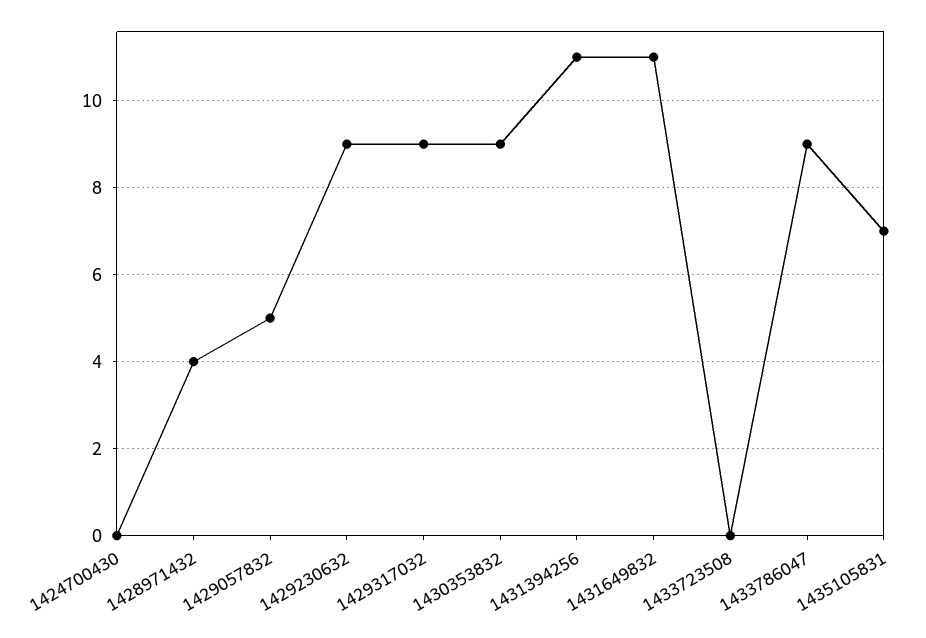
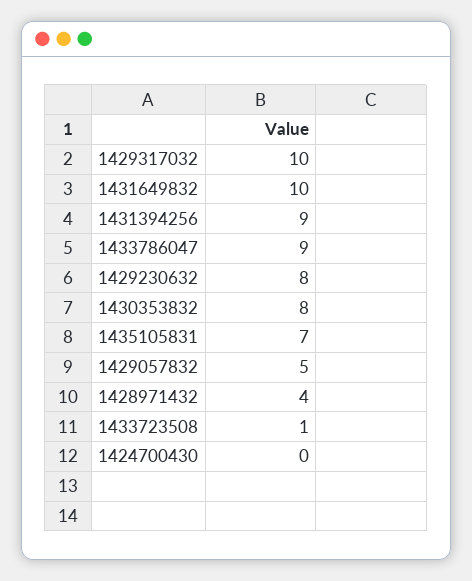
1429230632: 9 -> 8
1429317032: 9 -> 10
1430353832: 9 -> 8
1431394256: 11 -> 9
1431649832: 11 -> 10
1433723508: 0 -> 1

